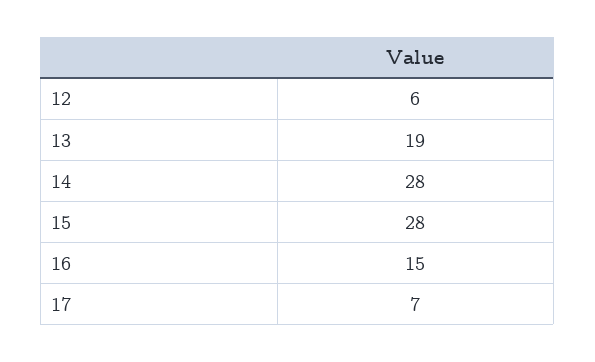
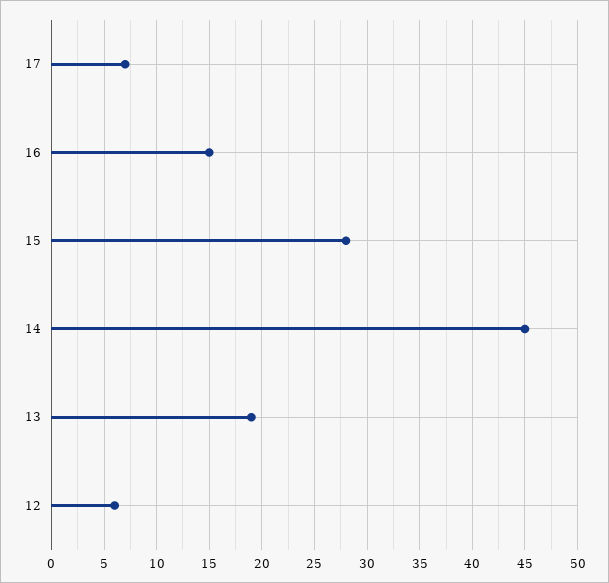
14: 28 -> 45

